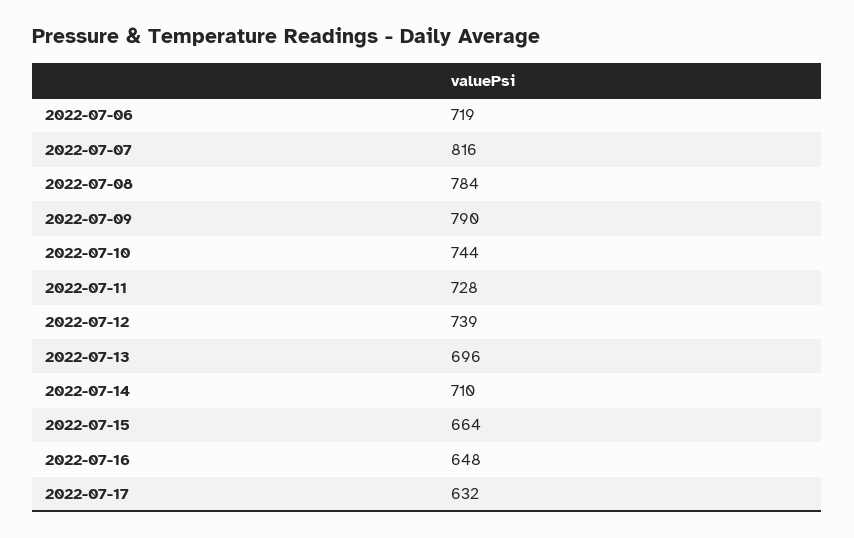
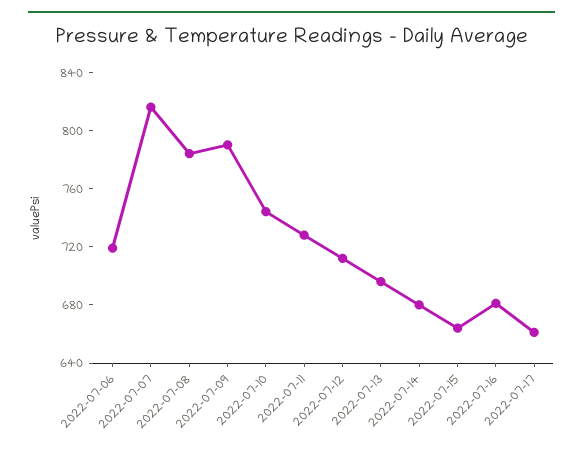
2022-07-12: 739 -> 710
2022-07-14: 710 -> 680
2022-07-16: 648 -> 680
2022-07-17: 632 -> 660

